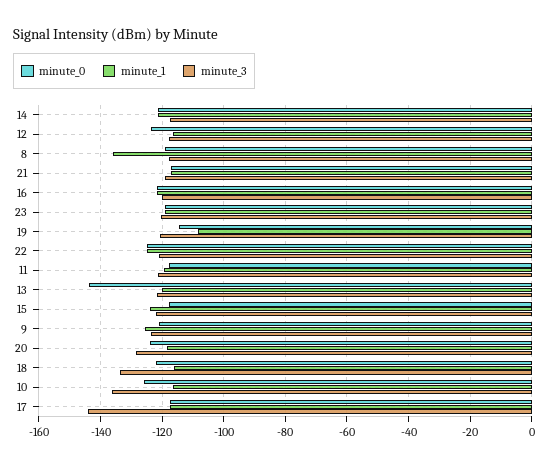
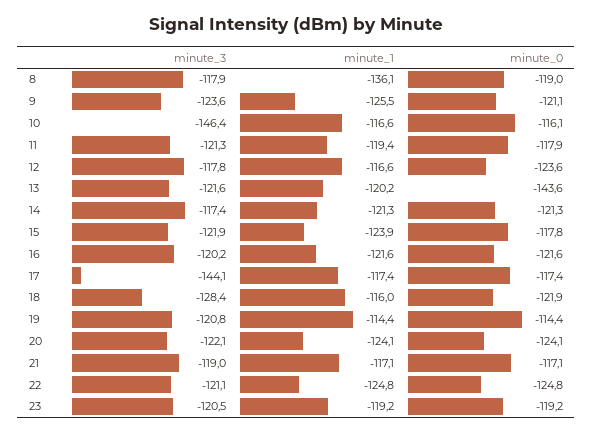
minute_1, 19: -108 -> -114.4
minute_1, 20: -118 -> -124.1
minute_3, 20: -128 -> -122.1
minute_3, 18: -134 -> -128.4
minute_0, 10: -126 -> -116.1
minute_3, 10: -136 -> -146.4

